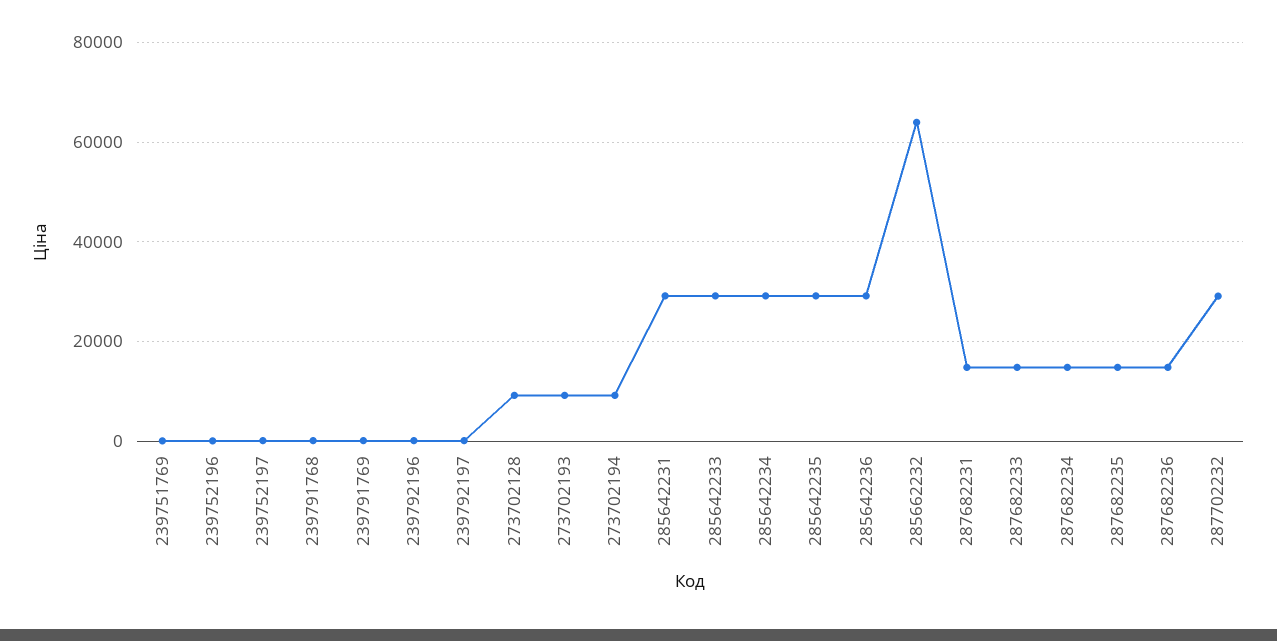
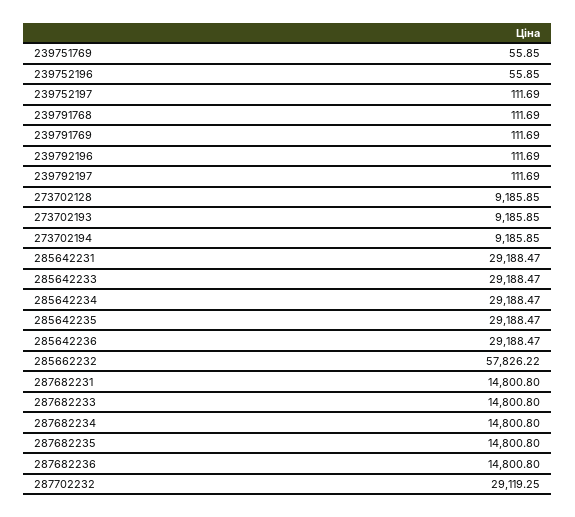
285662232: 64000 -> 57826.22

